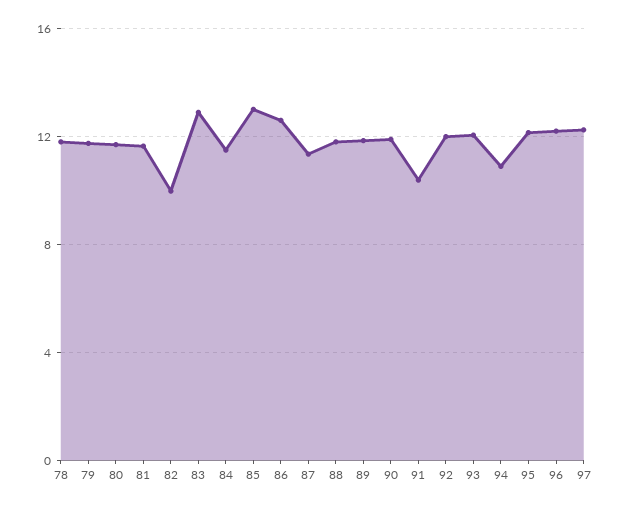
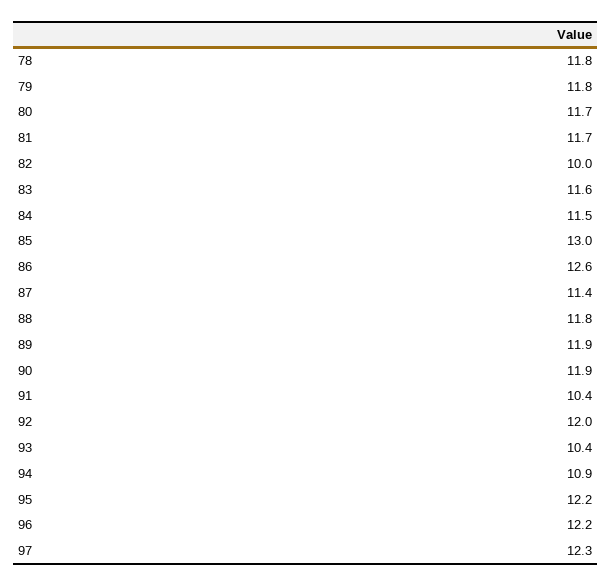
83: 13 -> 11.6
93: 12 -> 10.4

